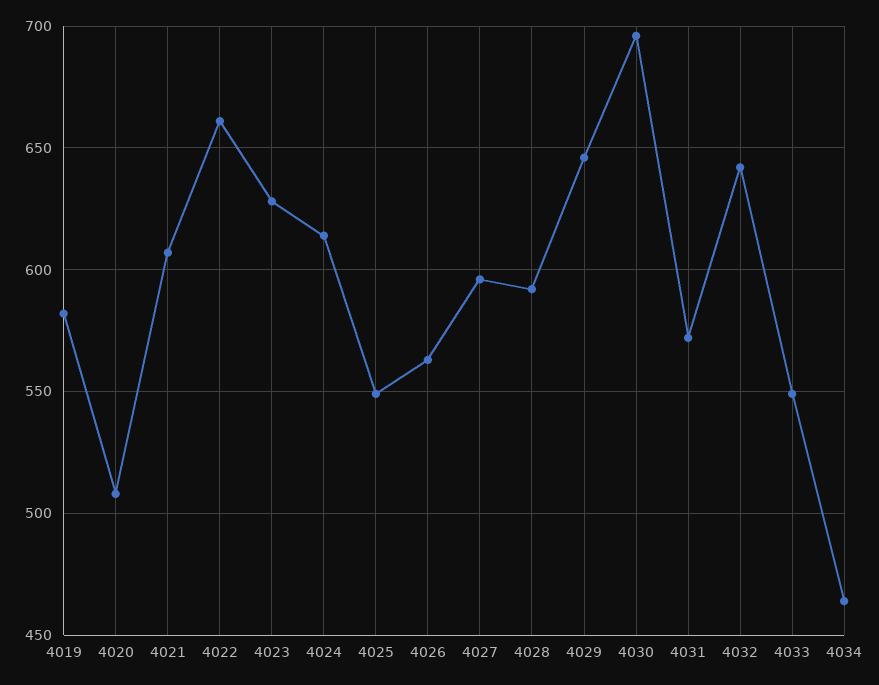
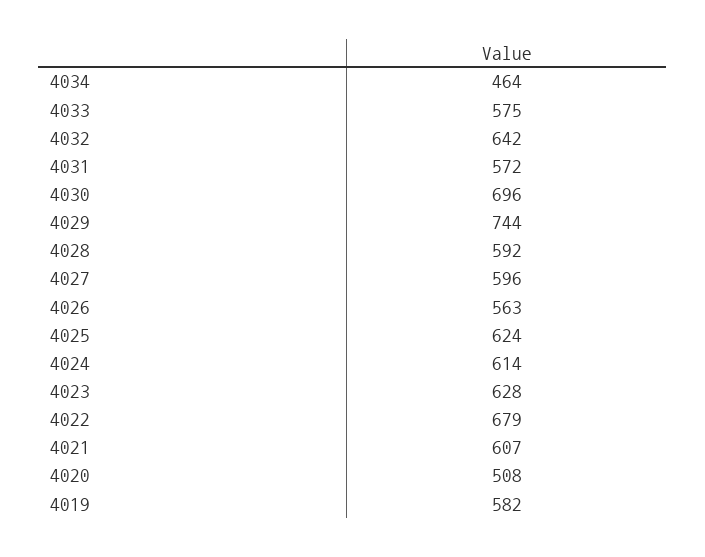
4022: 660 -> 679
4025: 550 -> 624
4029: 645 -> 744
4033: 550 -> 575

